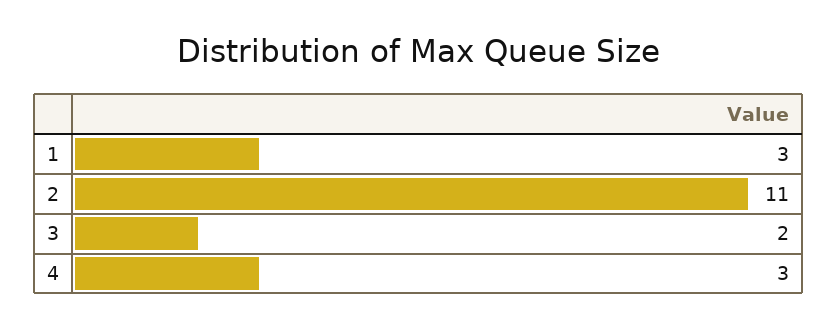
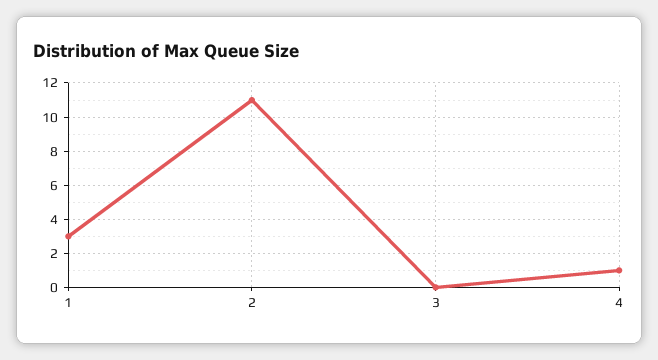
3: 2 -> 0
4: 3 -> 1

